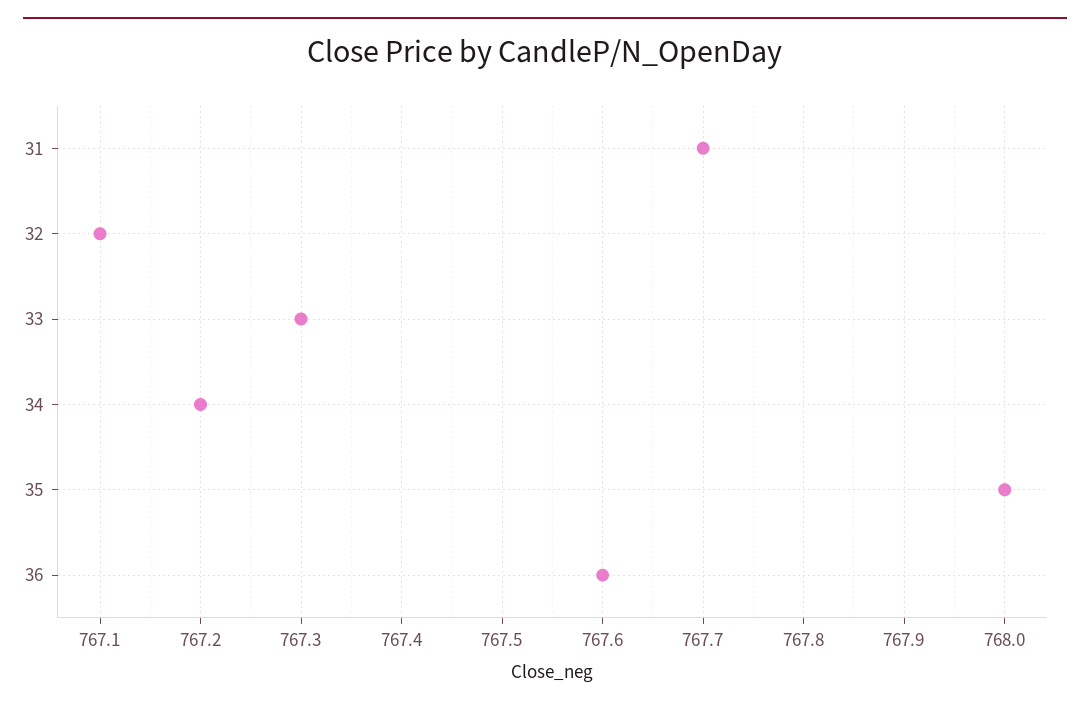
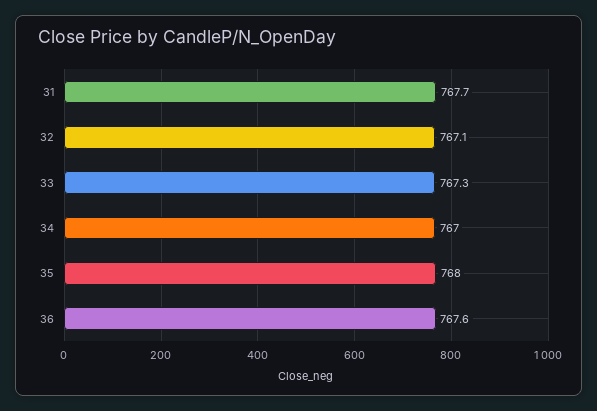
34: 767.2 -> 767

